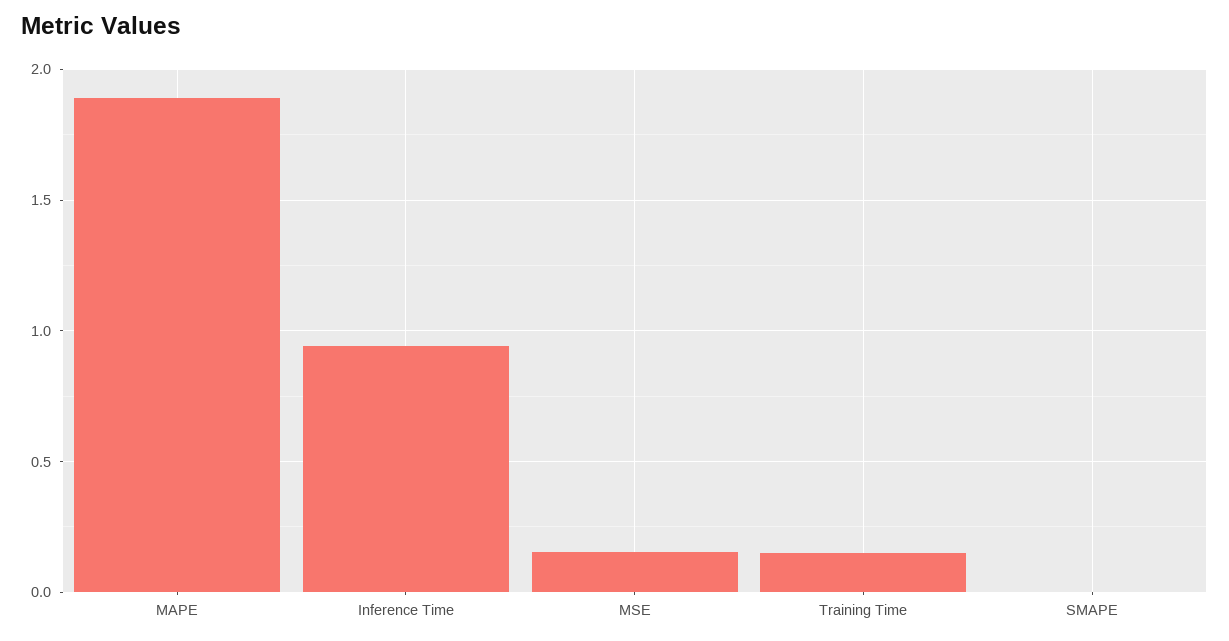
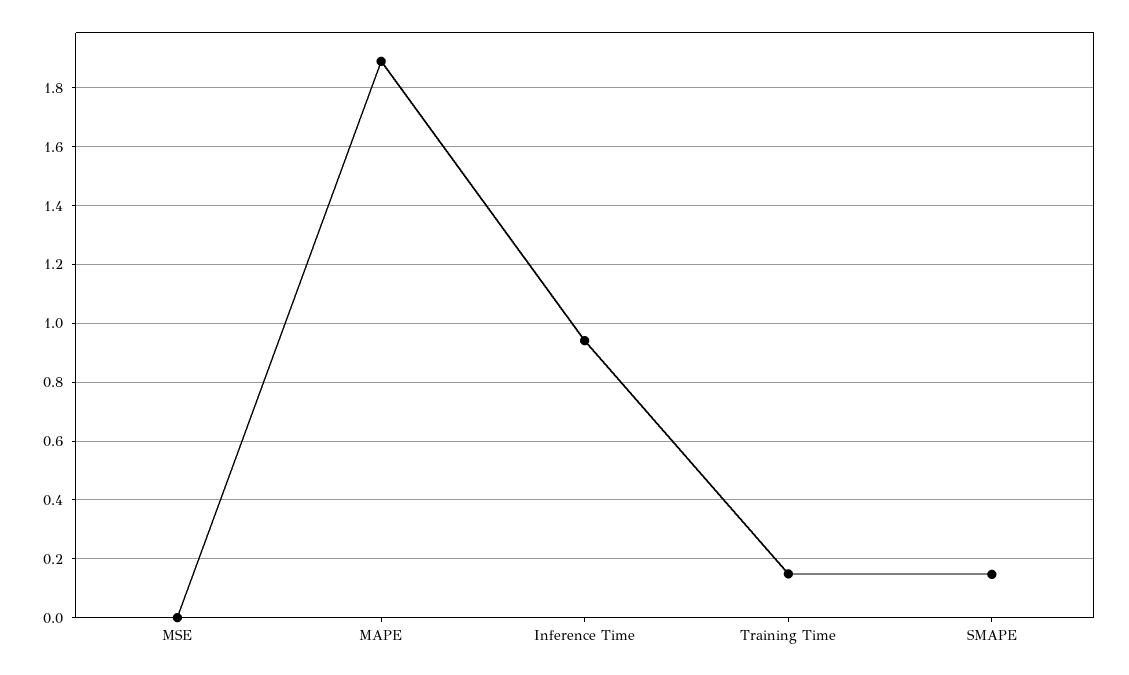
MSE: 0.15 -> 0
SMAPE: 0 -> 0.15

